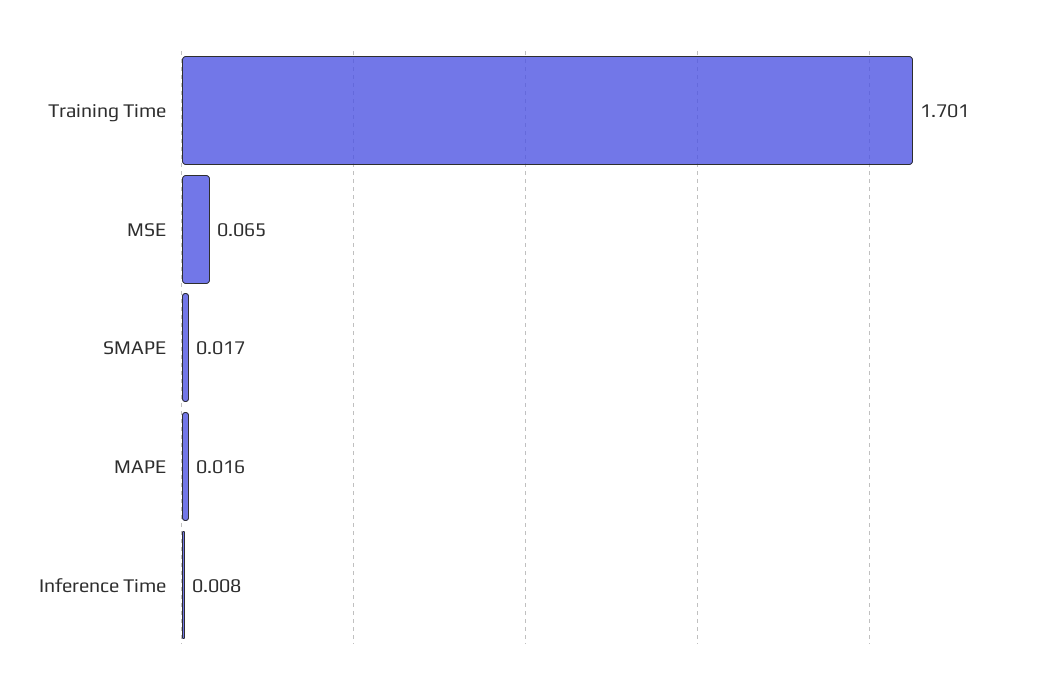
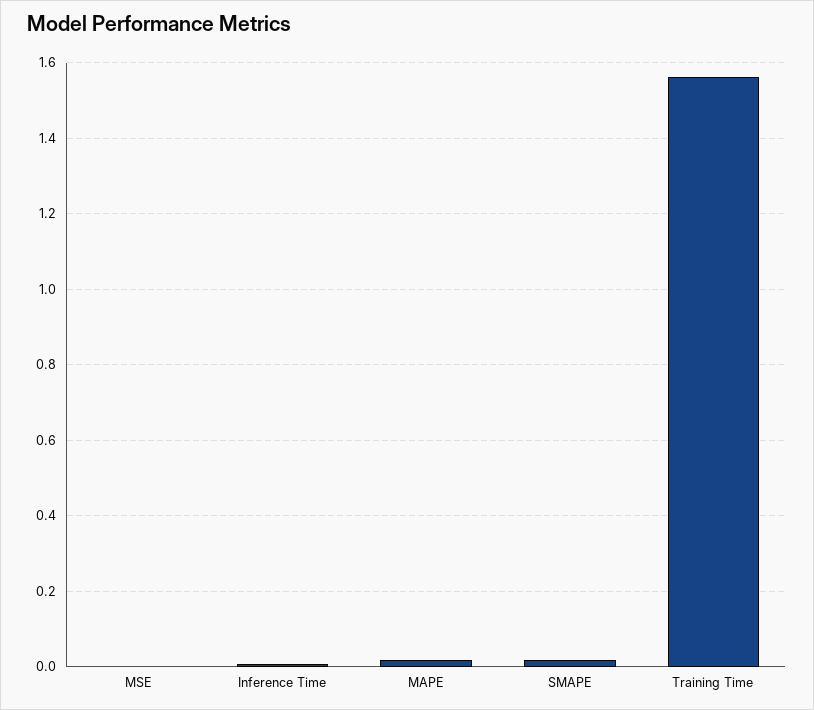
Training Time: 1.701 -> 1.56
MSE: 0.065 -> 0

